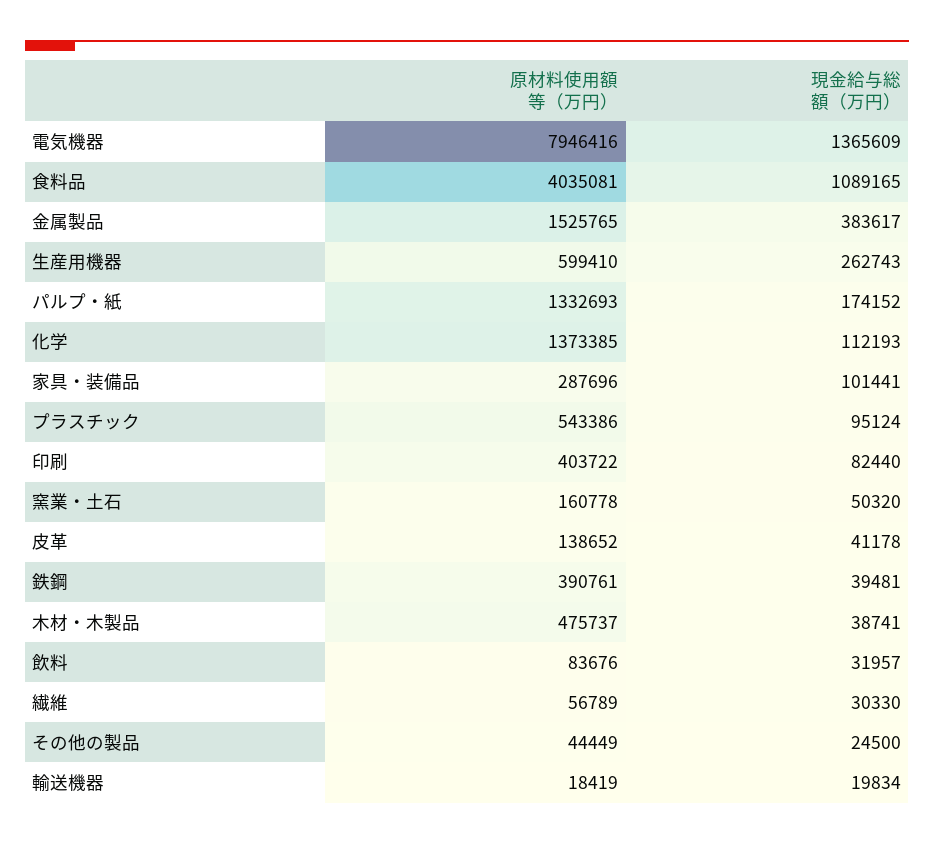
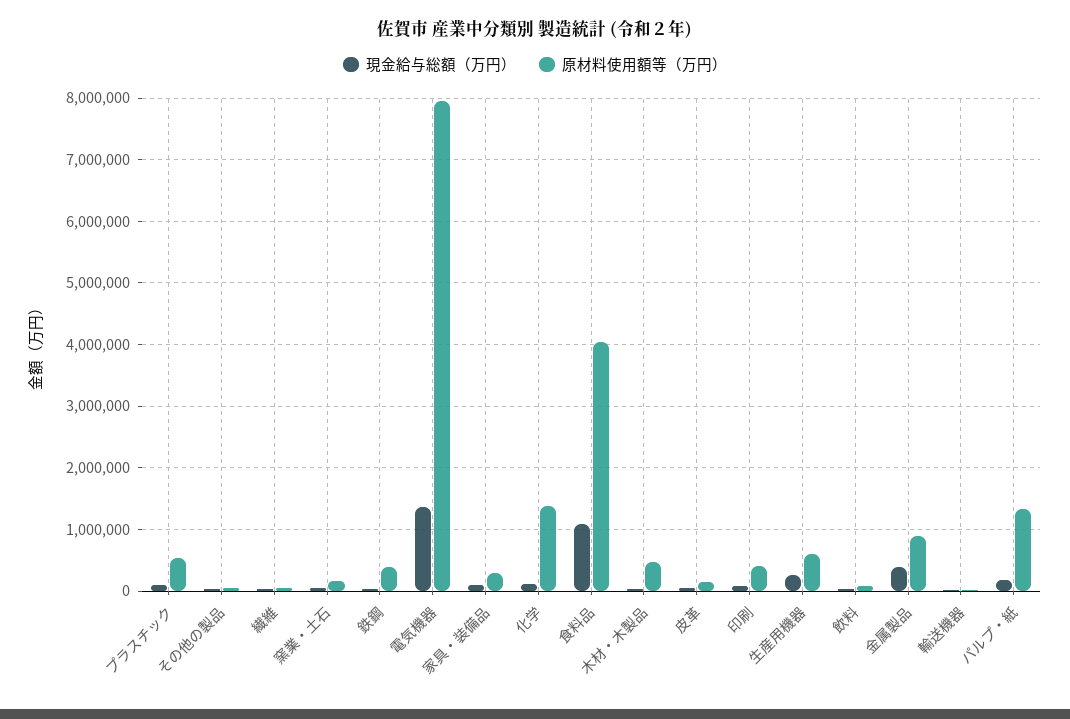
原材料使用額等（万円）, 金属製品: 1525765 -> 900000

